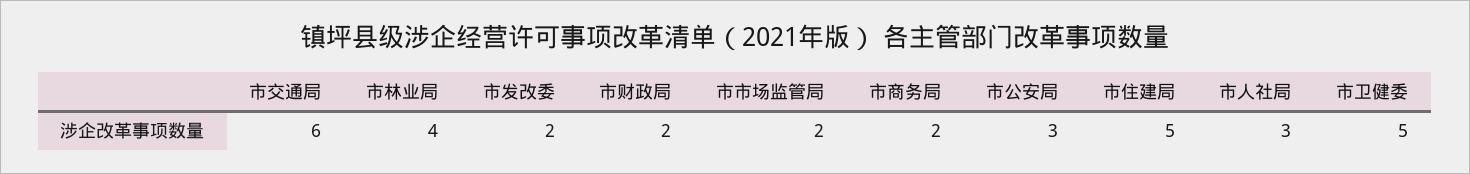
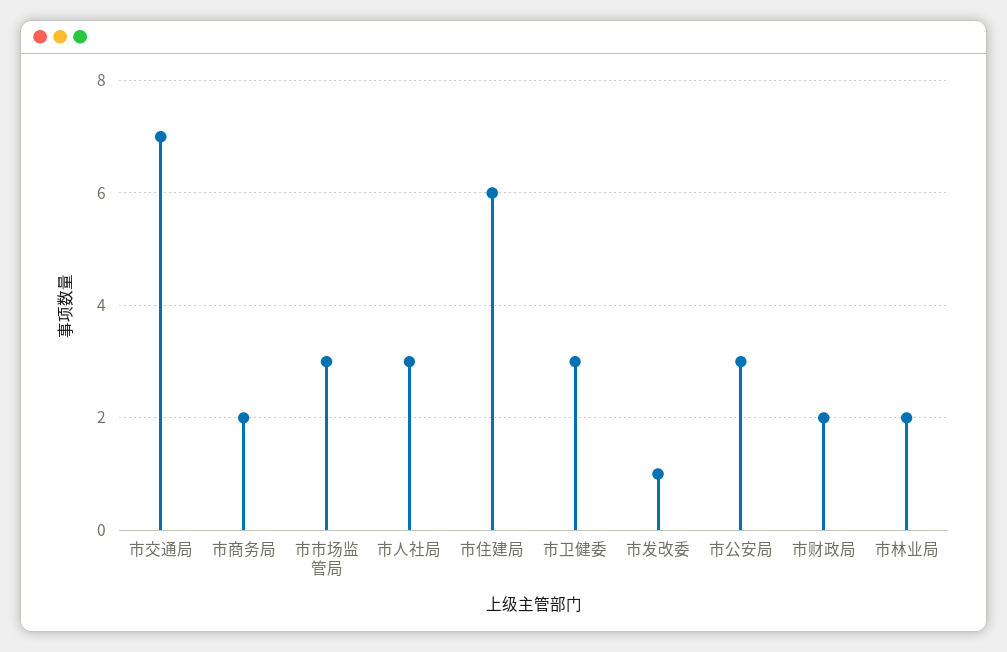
市交通局: 6 -> 7
市林业局: 4 -> 2
市发改委: 2 -> 1
市市场监管局: 2 -> 3
市住建局: 5 -> 6
市卫健委: 5 -> 3

